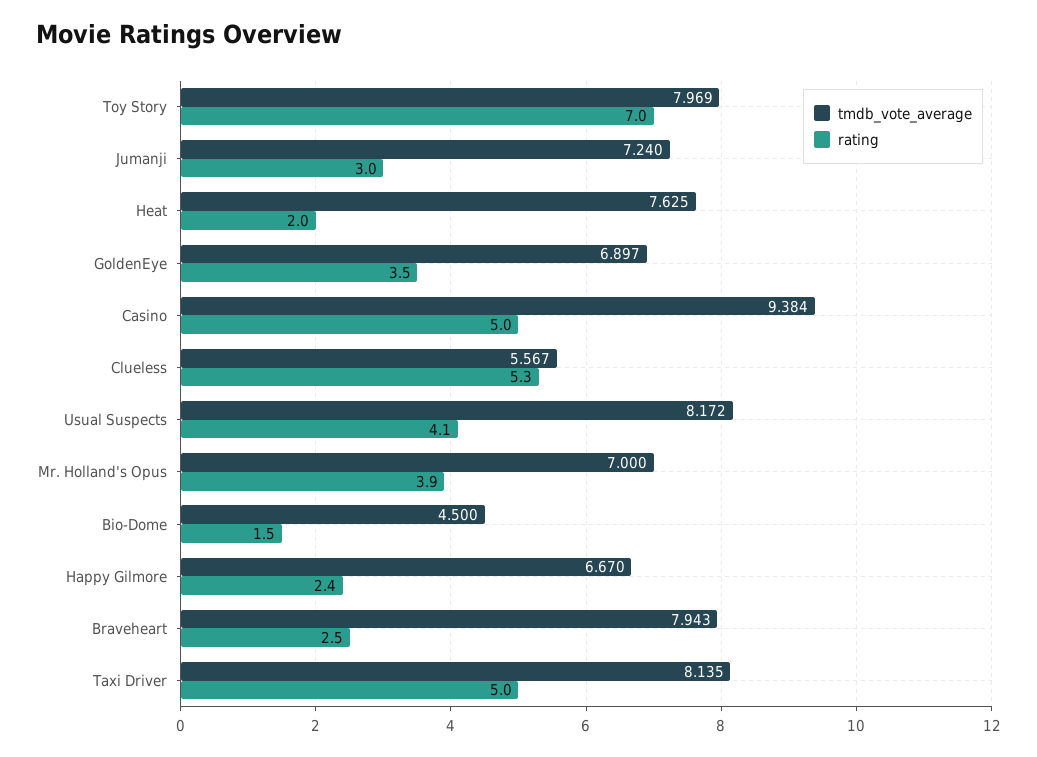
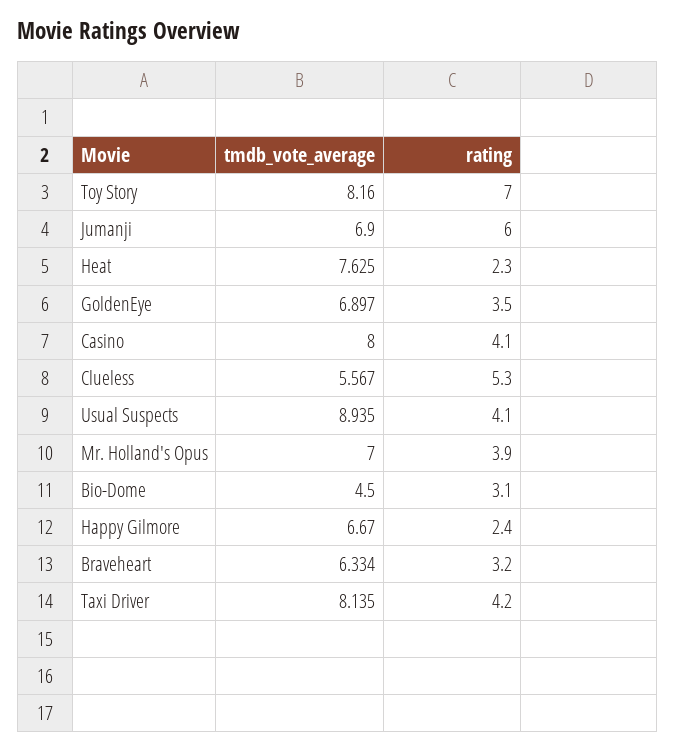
tmdb_vote_average, Toy Story: 7.969 -> 8.16
tmdb_vote_average, Jumanji: 7.24 -> 6.9
rating, Jumanji: 3 -> 6
rating, Heat: 2 -> 2.3
tmdb_vote_average, Casino: 9.384 -> 8
rating, Casino: 5 -> 4.1
tmdb_vote_average, Usual Suspects: 8.172 -> 8.935
rating, Bio-Dome: 1.5 -> 3.1
tmdb_vote_average, Braveheart: 7.943 -> 6.334
rating, Braveheart: 2.5 -> 3.2
rating, Taxi Driver: 5 -> 4.2

